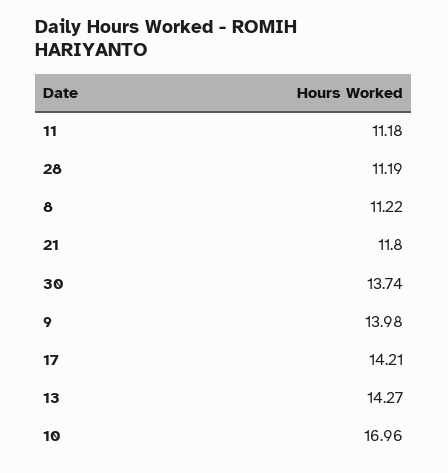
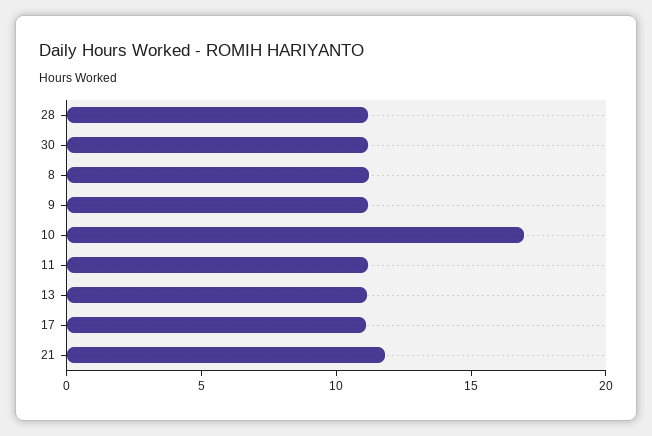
30: 13.74 -> 11
9: 13.98 -> 11
17: 14.21 -> 11
13: 14.27 -> 11

